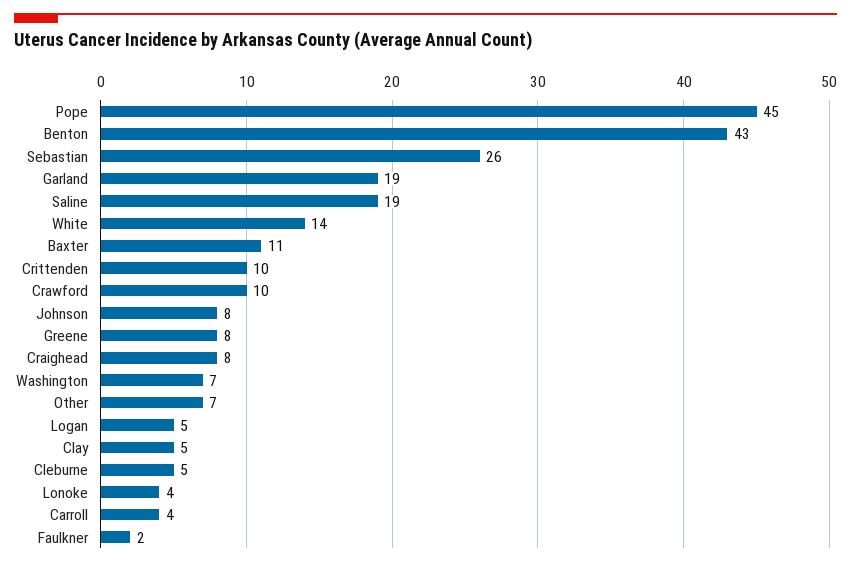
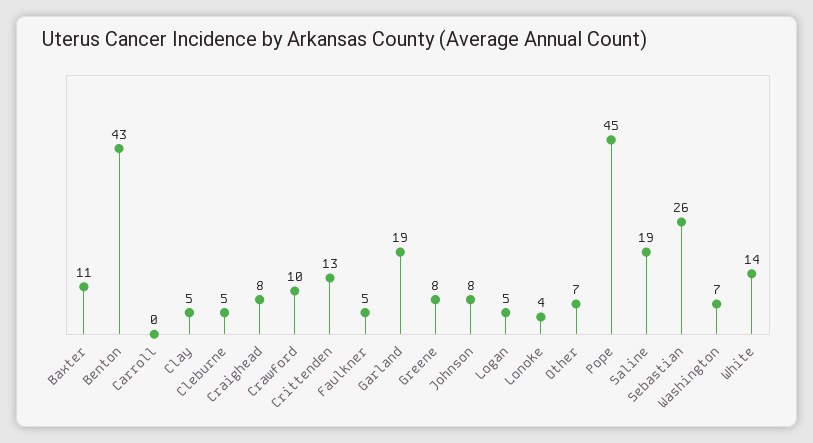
Crittenden: 10 -> 13
Carroll: 4 -> 0
Faulkner: 2 -> 5

